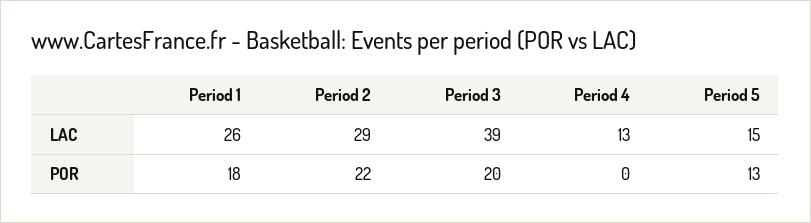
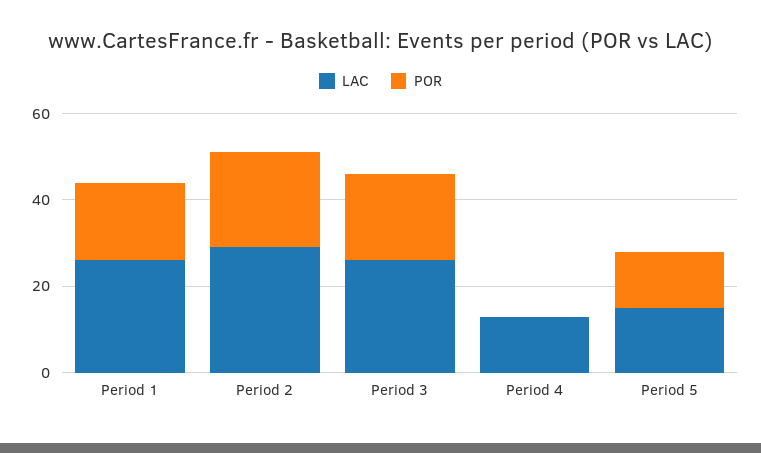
LAC, Period 3: 39 -> 25

